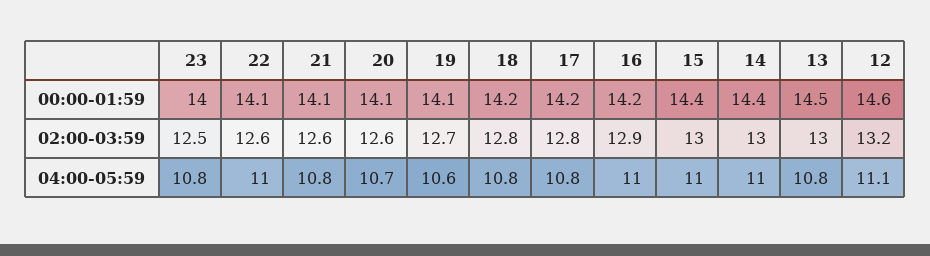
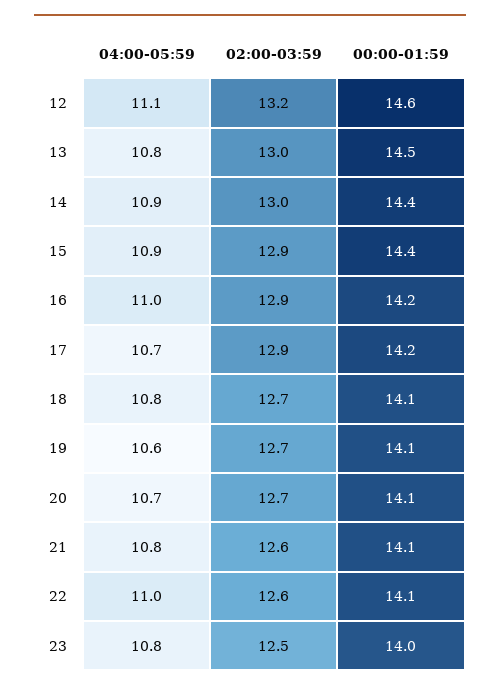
18, 00:00-01:59: 14.2 -> 14.1
20, 02:00-03:59: 12.6 -> 12.7
18, 02:00-03:59: 12.8 -> 12.7
17, 02:00-03:59: 12.8 -> 12.9
15, 02:00-03:59: 13 -> 12.9
17, 04:00-05:59: 10.8 -> 10.7
15, 04:00-05:59: 11 -> 10.9
14, 04:00-05:59: 11 -> 10.9

